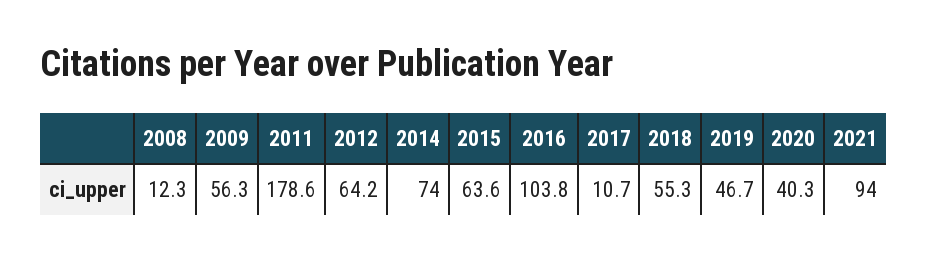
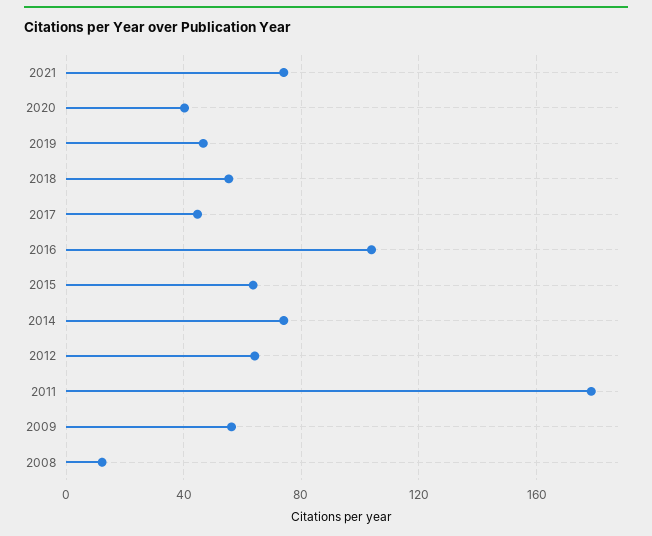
2017: 10.7 -> 45
2021: 94 -> 75

